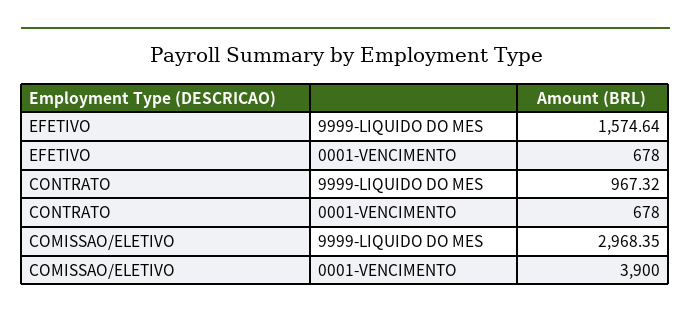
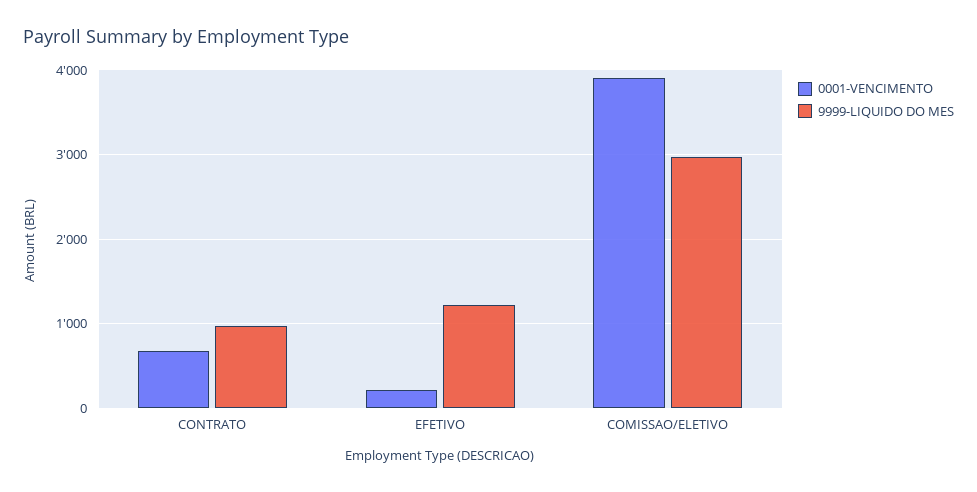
9999-LIQUIDO DO MES, EFETIVO: 1574.64 -> 1200
0001-VENCIMENTO, EFETIVO: 678 -> 200

